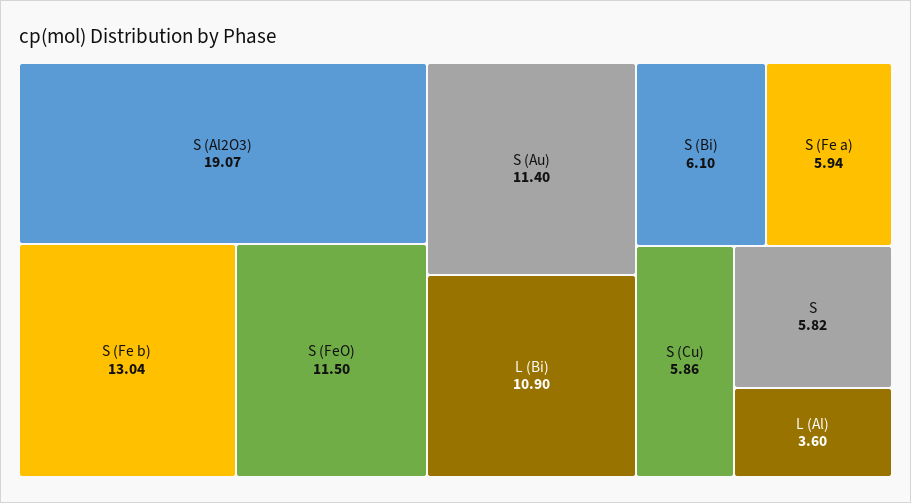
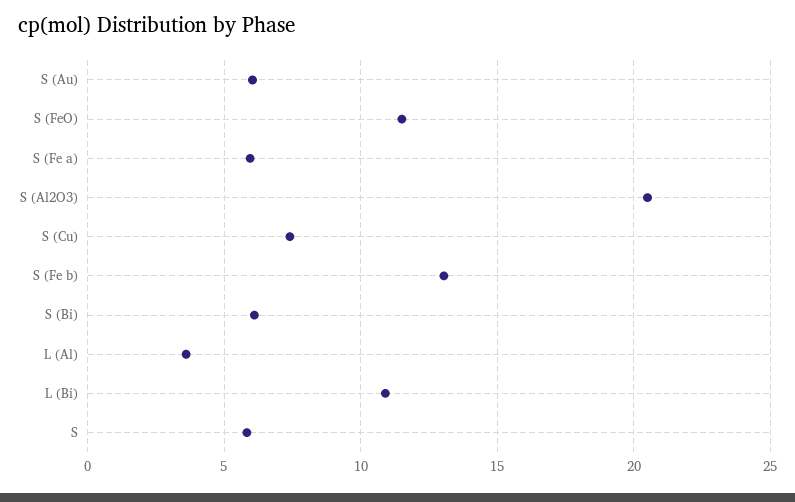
S (Al2O3): 19.07 -> 20.5
S (Au): 11.4 -> 6
S (Cu): 5.86 -> 7.5

